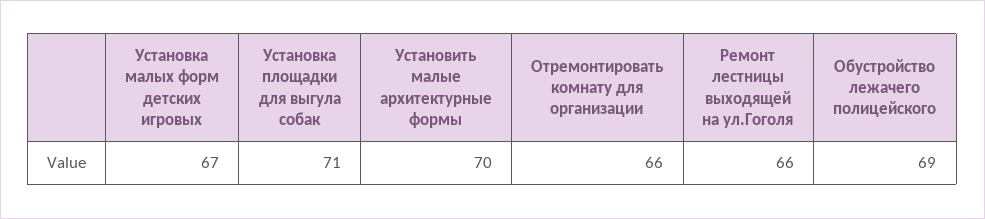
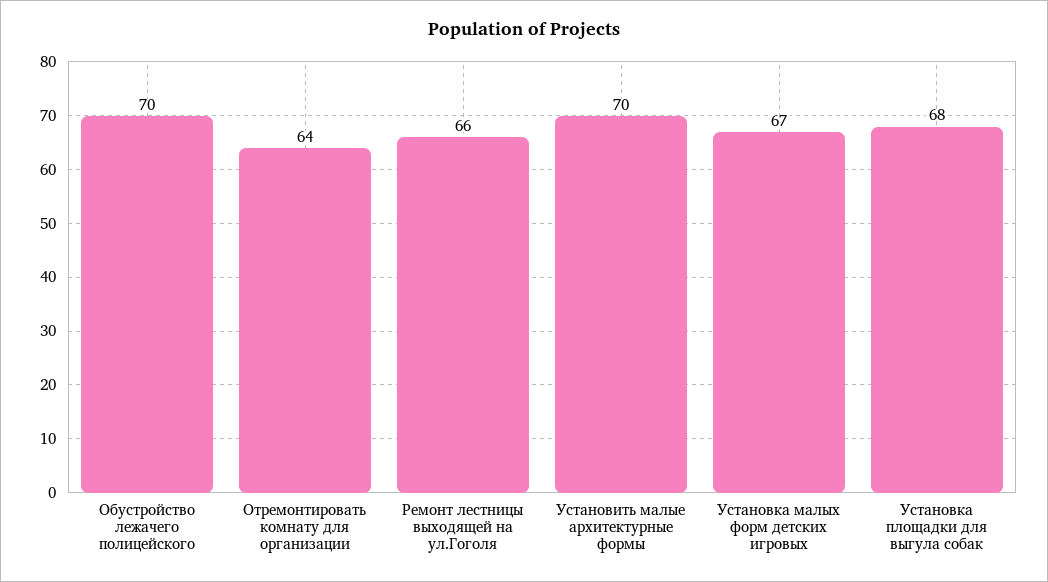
Установка площадки для выгула собак: 71 -> 68
Отремонтировать комнату для организации: 66 -> 64
Обустройство лежачего полицейского: 69 -> 70

